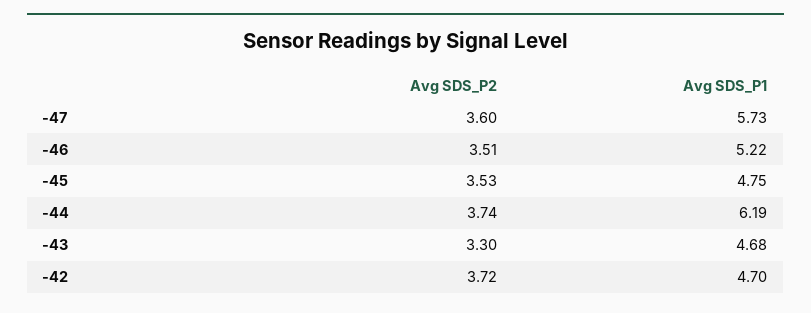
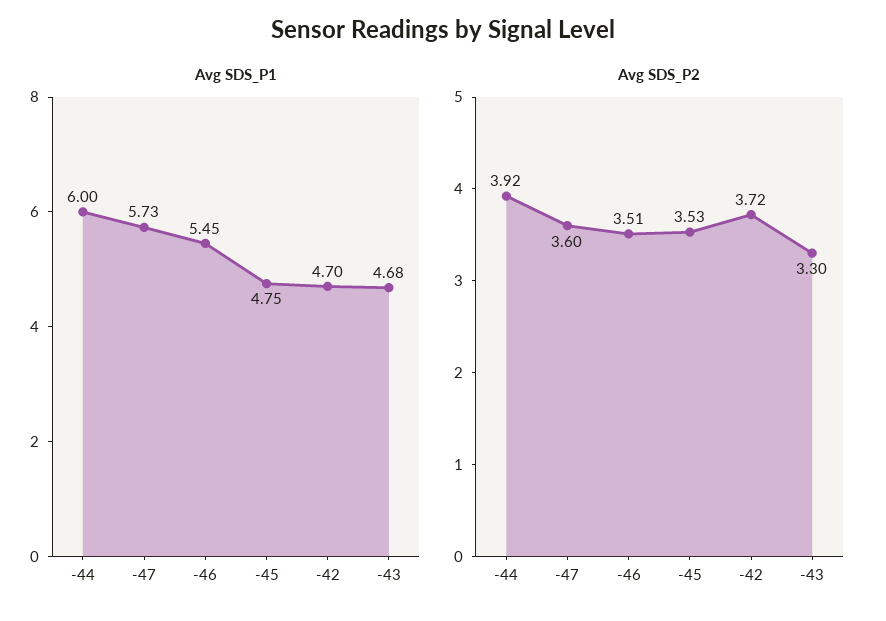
Avg SDS_P1, -46: 5.22 -> 5.45
Avg SDS_P2, -44: 3.74 -> 3.92
Avg SDS_P1, -44: 6.19 -> 6

